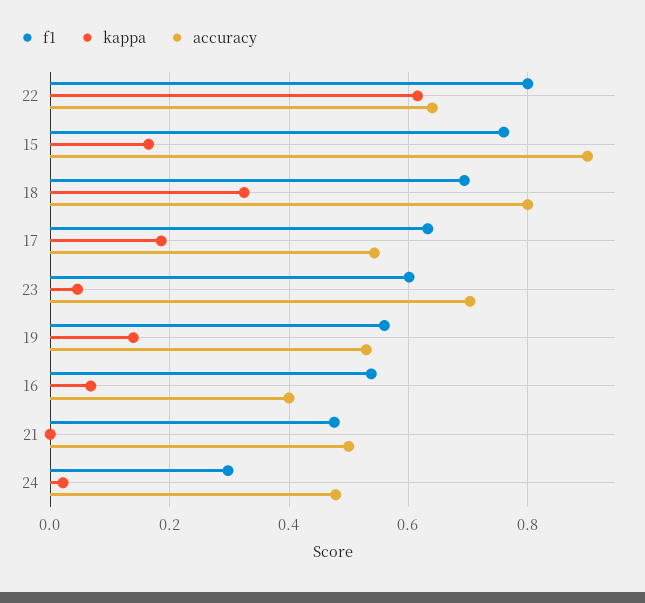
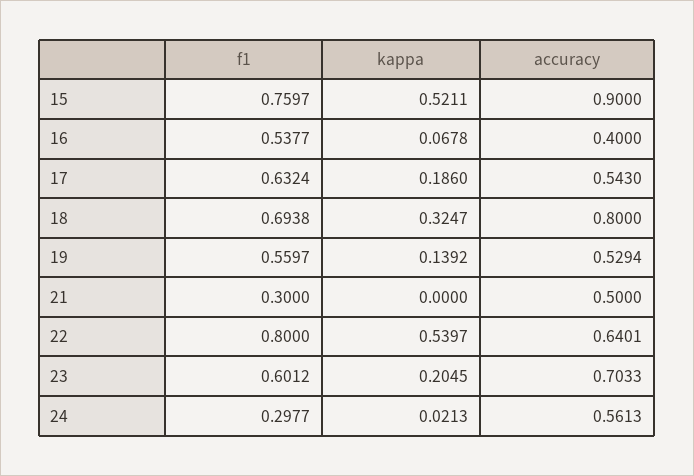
kappa, 22: 0.62 -> 0.5397
kappa, 15: 0.16 -> 0.5211
kappa, 23: 0.04 -> 0.2045
f1, 21: 0.48 -> 0.3
accuracy, 24: 0.48 -> 0.5613

